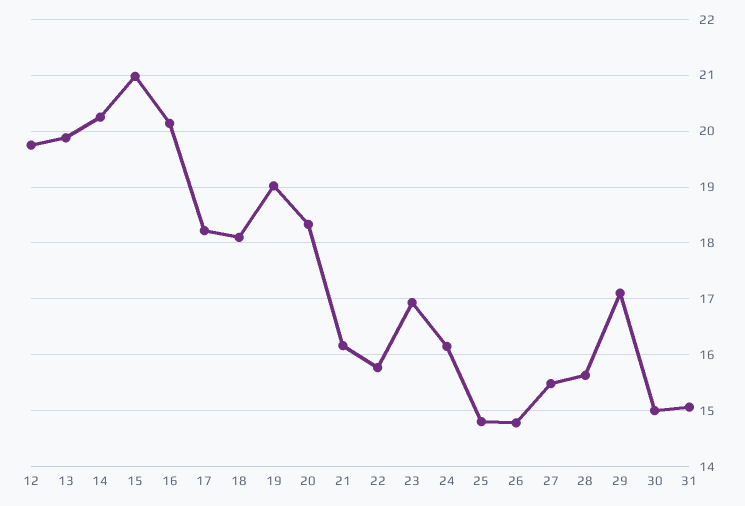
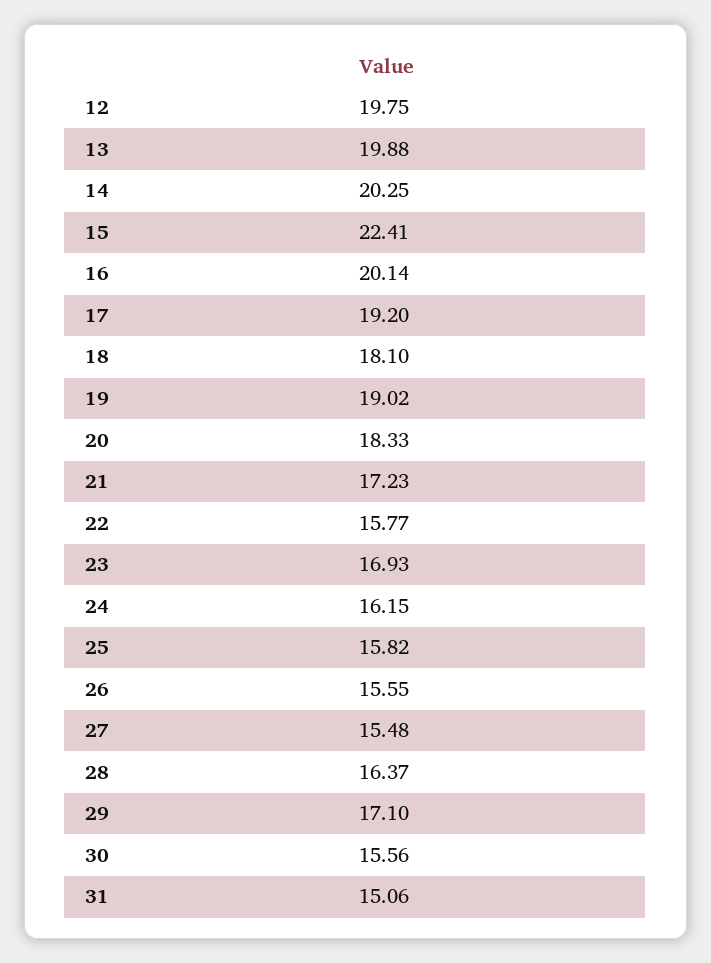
15: 21 -> 22.41
17: 18.2 -> 19.2
21: 16.2 -> 17.23
25: 14.8 -> 15.82
26: 14.8 -> 15.55
28: 15.6 -> 16.37
30: 15 -> 15.56

